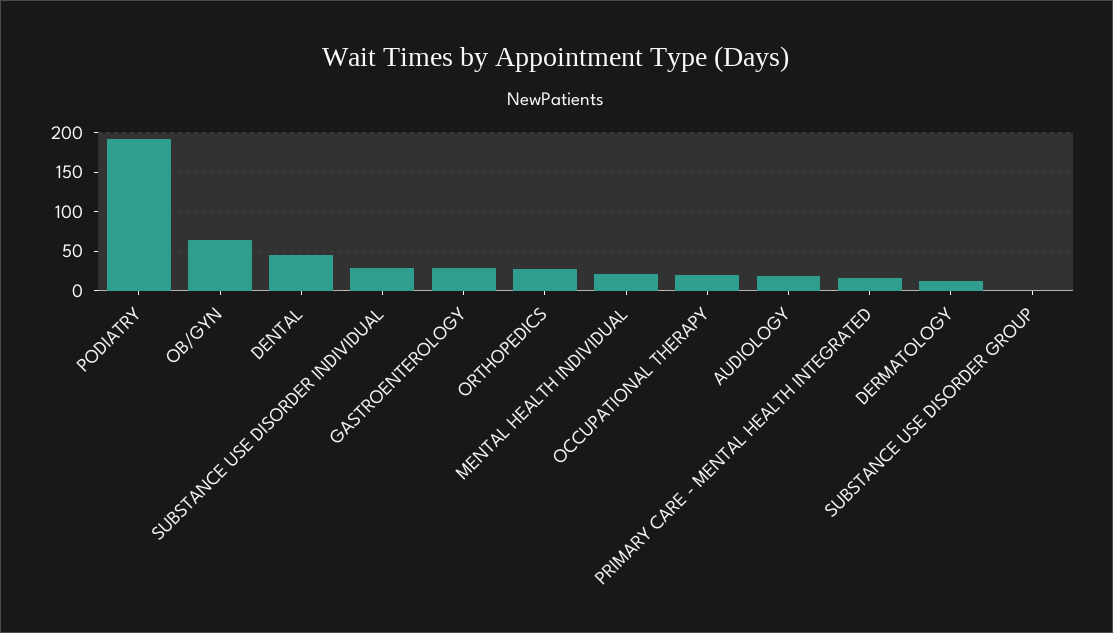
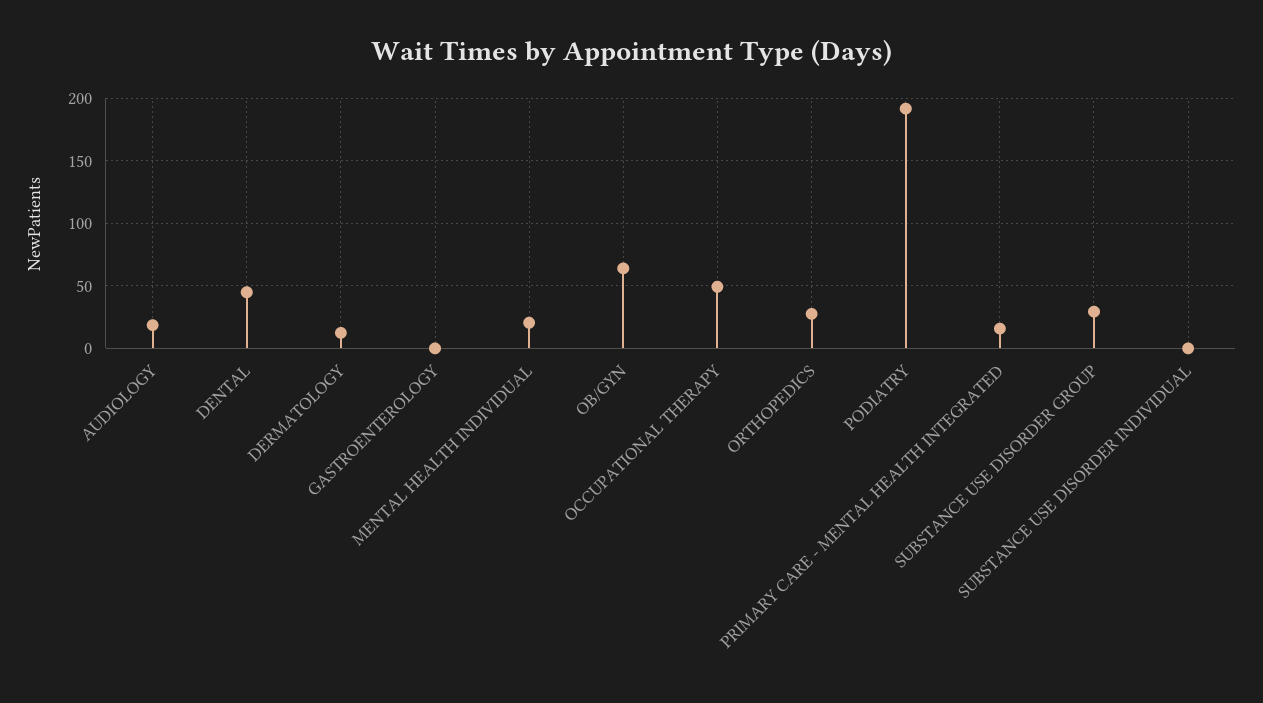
SUBSTANCE USE DISORDER INDIVIDUAL: 30 -> 0
GASTROENTEROLOGY: 30 -> 0
OCCUPATIONAL THERAPY: 20 -> 50
SUBSTANCE USE DISORDER GROUP: 0 -> 30

